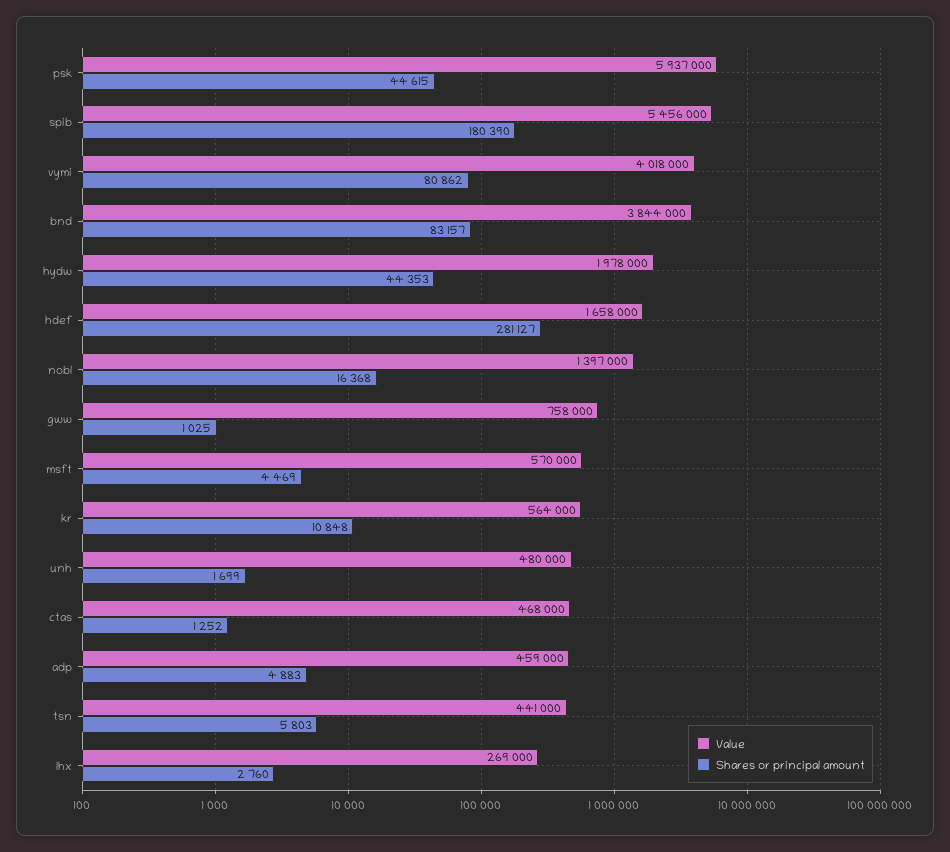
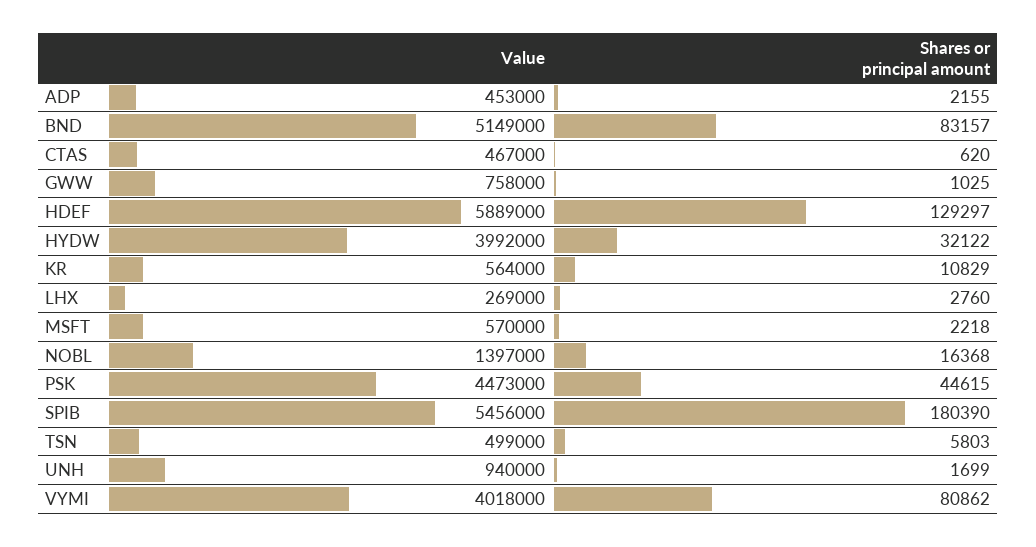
Value, psk: 5937000 -> 4473000
Value, bnd: 3844000 -> 5149000
Value, hydw: 1978000 -> 3992000
Shares or principal amount, hydw: 44353 -> 32122
Value, hdef: 1658000 -> 5889000
Shares or principal amount, hdef: 281127 -> 129297
Shares or principal amount, msft: 4469 -> 2218
Shares or principal amount, kr: 10848 -> 10829
Value, unh: 480000 -> 940000
Value, ctas: 468000 -> 467000
Shares or principal amount, ctas: 1252 -> 620
Value, adp: 459000 -> 453000
Shares or principal amount, adp: 4883 -> 2155
Value, tsn: 441000 -> 499000

